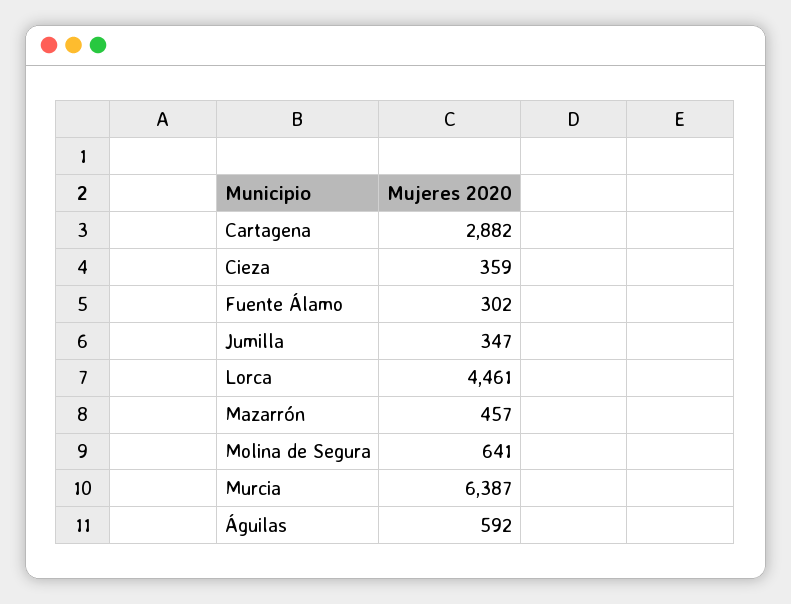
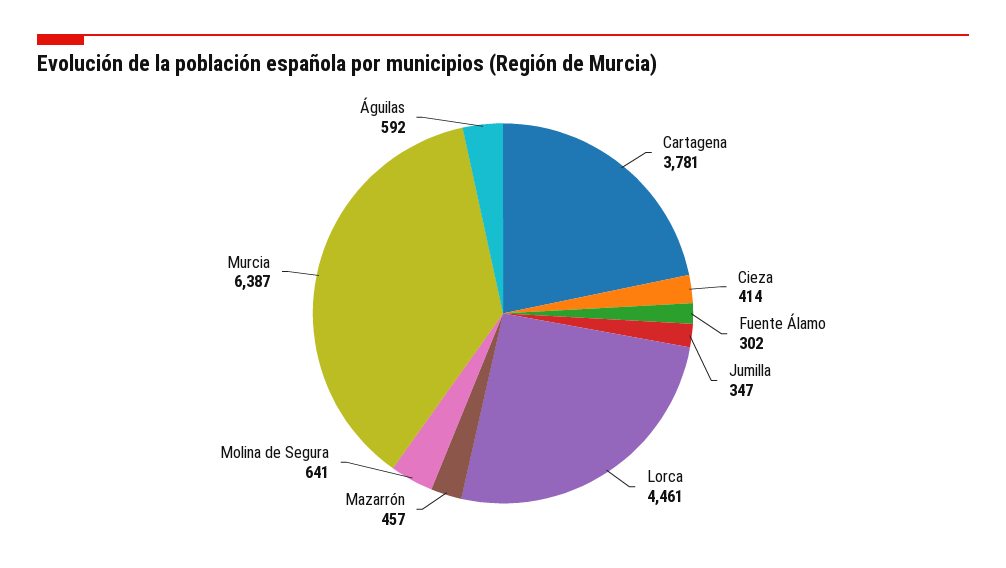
Cartagena: 2882 -> 3781
Cieza: 359 -> 414

